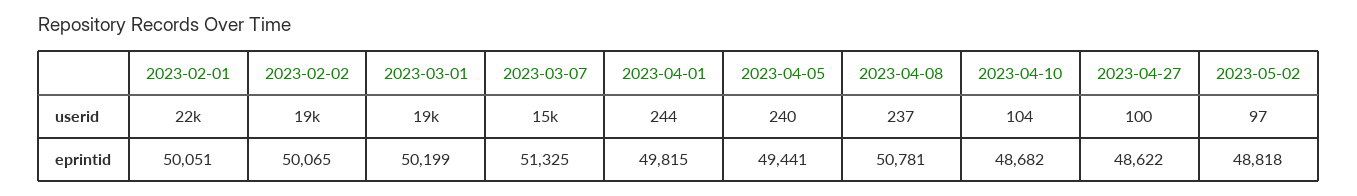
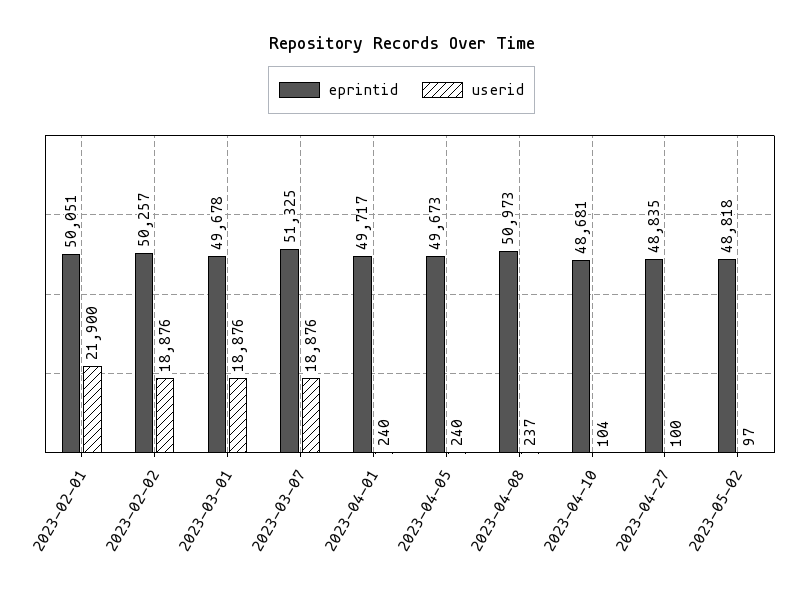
userid, 2023-03-07: 15000 -> 18876
userid, 2023-04-01: 244 -> 240
eprintid, 2023-02-02: 50065 -> 50257
eprintid, 2023-03-01: 50199 -> 49678
eprintid, 2023-04-01: 49815 -> 49717
eprintid, 2023-04-05: 49441 -> 49673
eprintid, 2023-04-08: 50781 -> 50973
eprintid, 2023-04-10: 48682 -> 48681
eprintid, 2023-04-27: 48622 -> 48835

